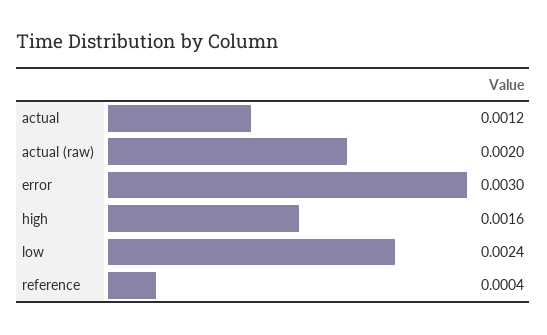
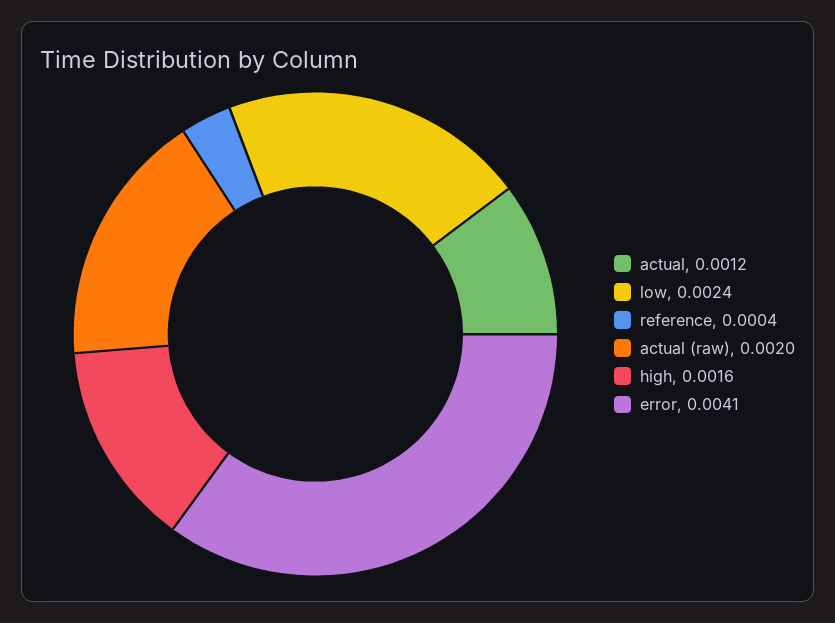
error: 0.003 -> 0.0041

